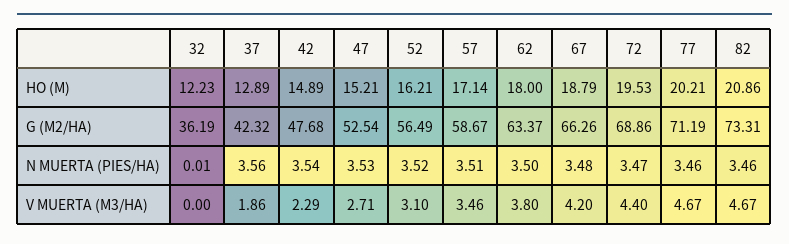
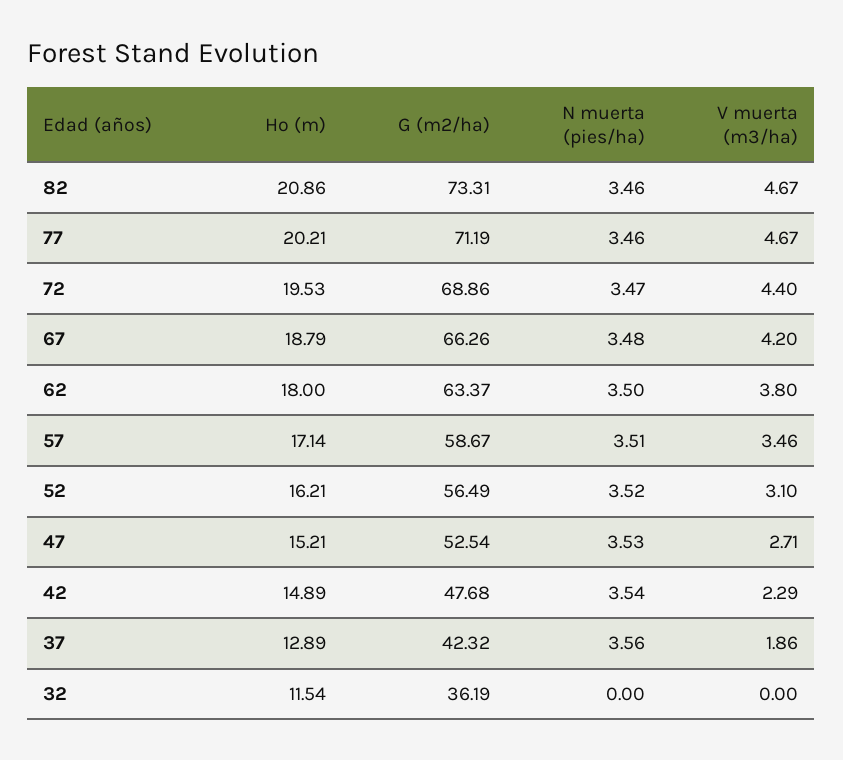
32, HO (M): 12.23 -> 11.54
32, N MUERTA (PIES/HA): 0.01 -> 0

